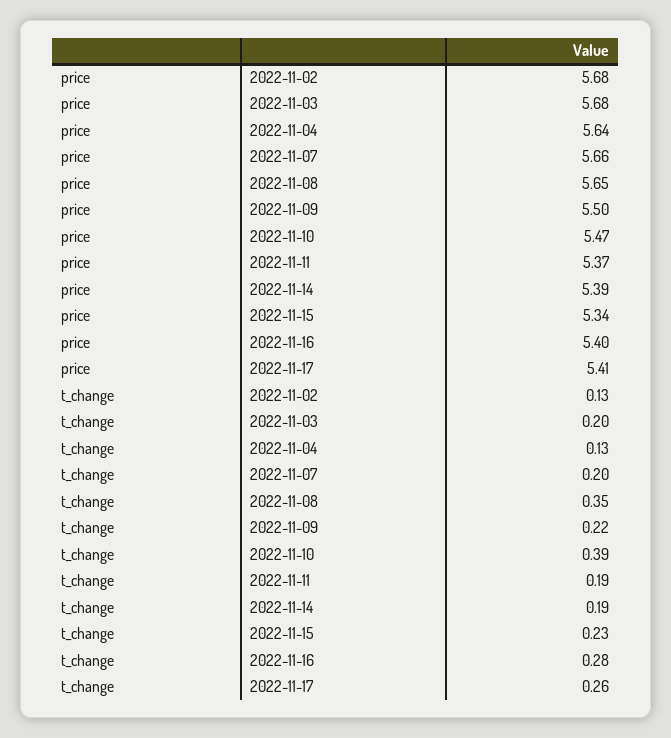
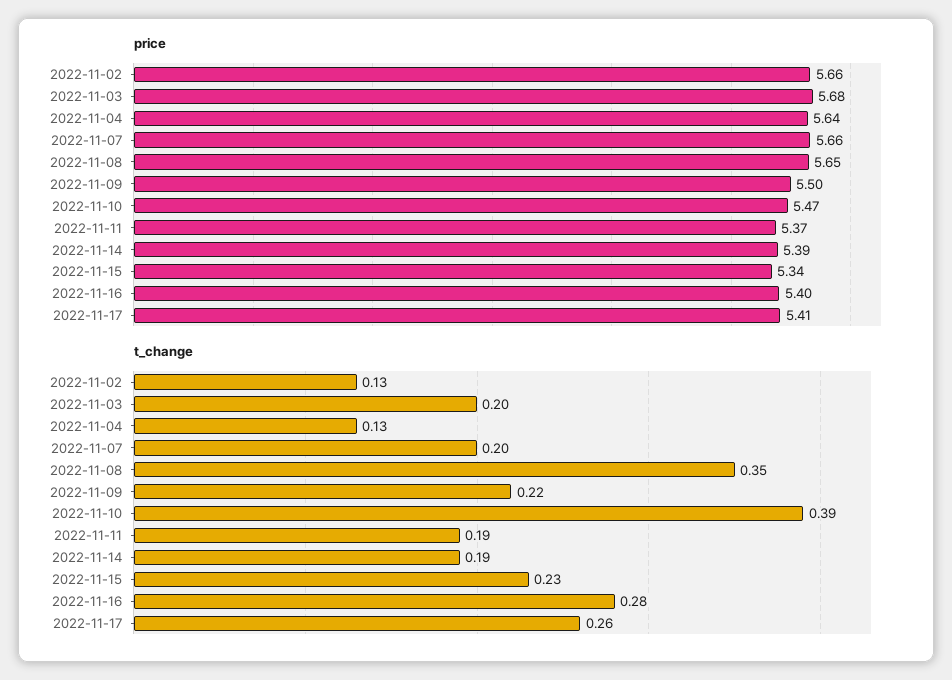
price, 2022-11-02: 5.68 -> 5.66

